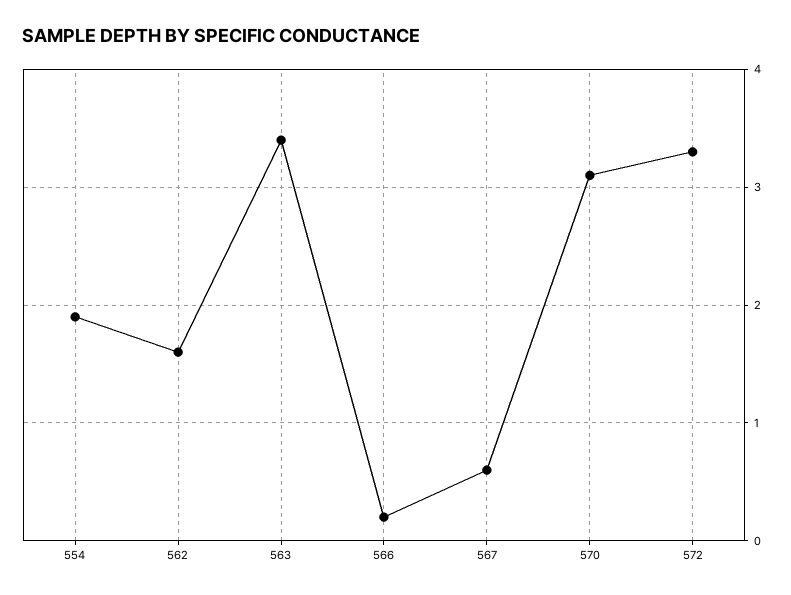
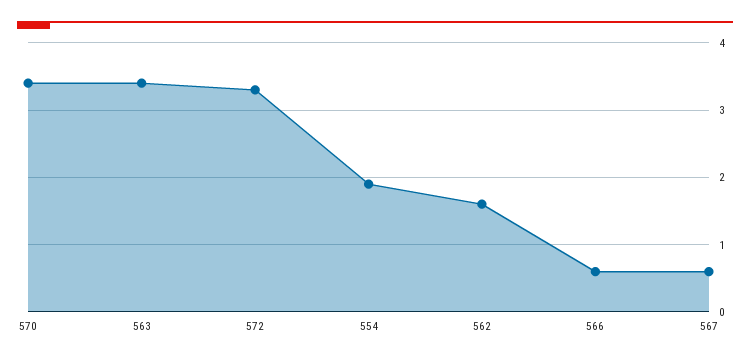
566: 0.2 -> 0.6
570: 3.1 -> 3.4

